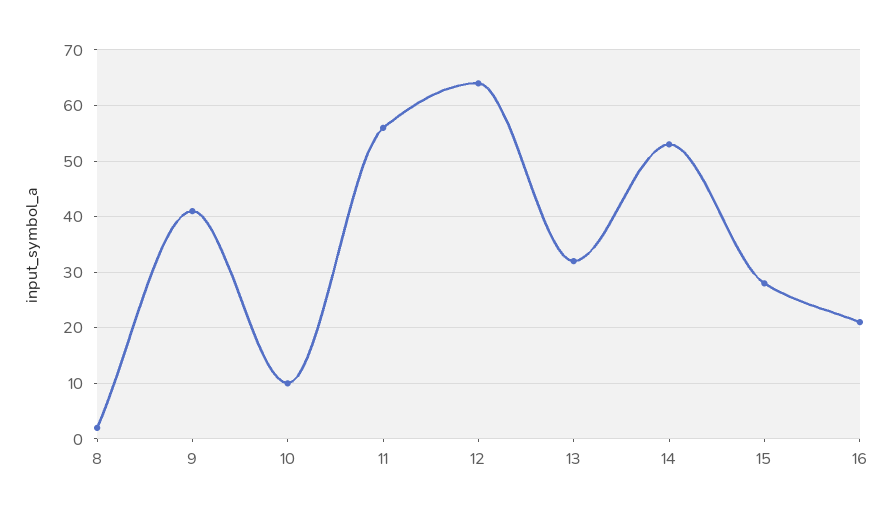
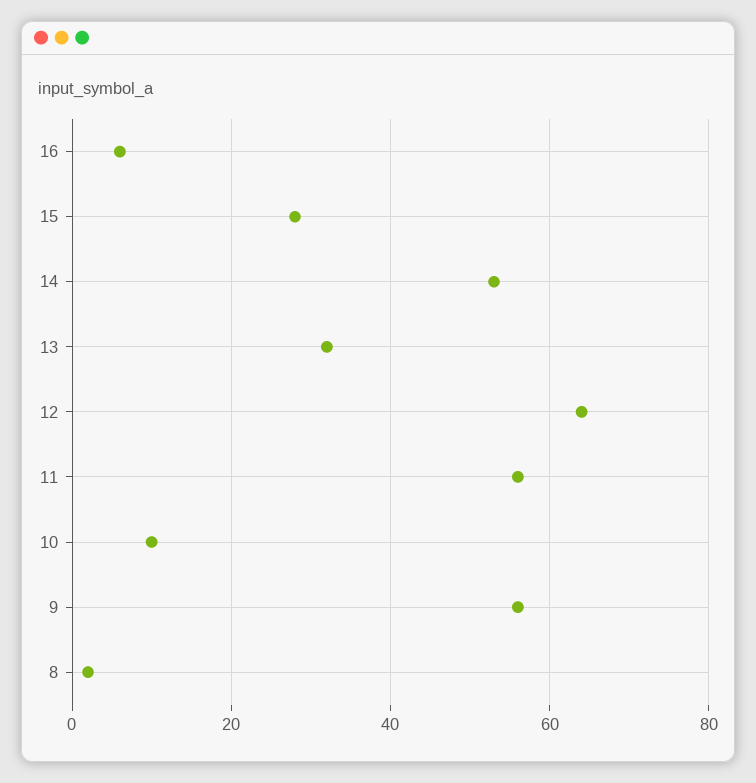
9: 40 -> 55
16: 20 -> 5

